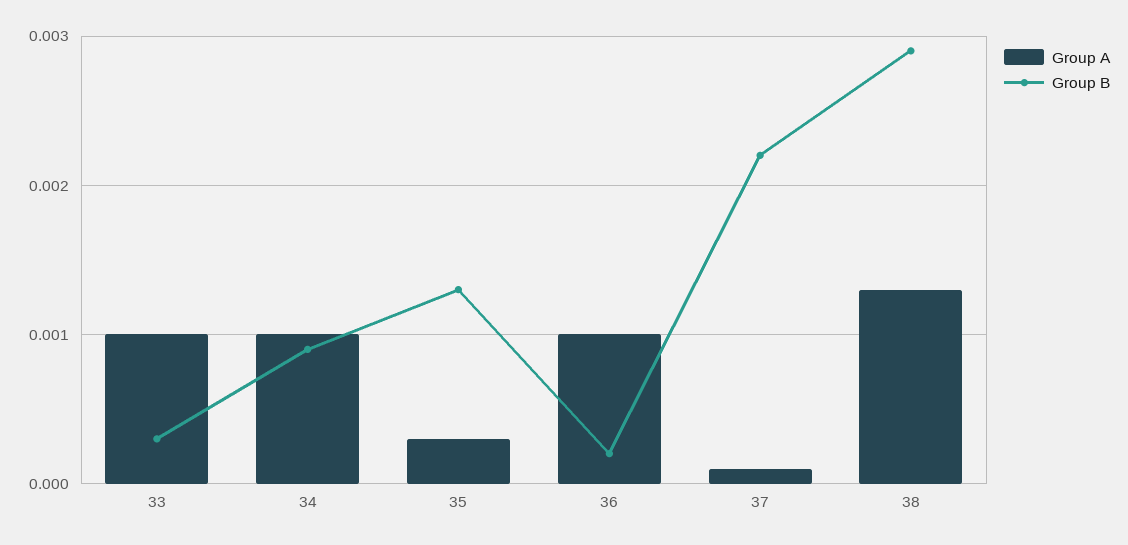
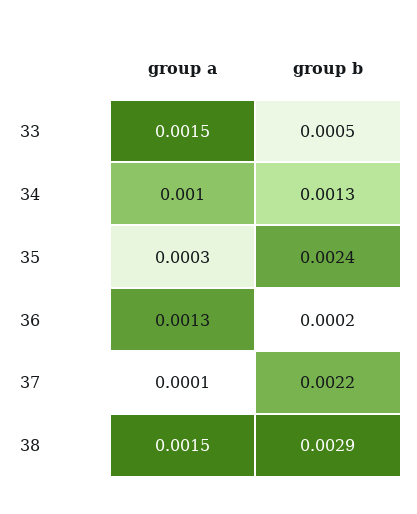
Group A, 33: 0.001 -> 0.0015
Group B, 33: 0.0003 -> 0.0005
Group B, 34: 0.0009 -> 0.0013
Group B, 35: 0.0013 -> 0.0024
Group A, 36: 0.001 -> 0.0013
Group A, 38: 0.0013 -> 0.0015

